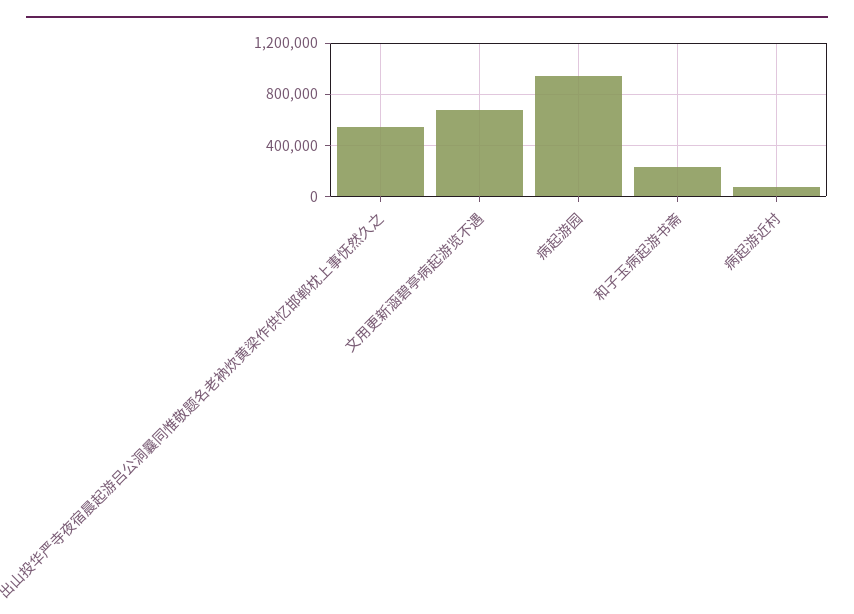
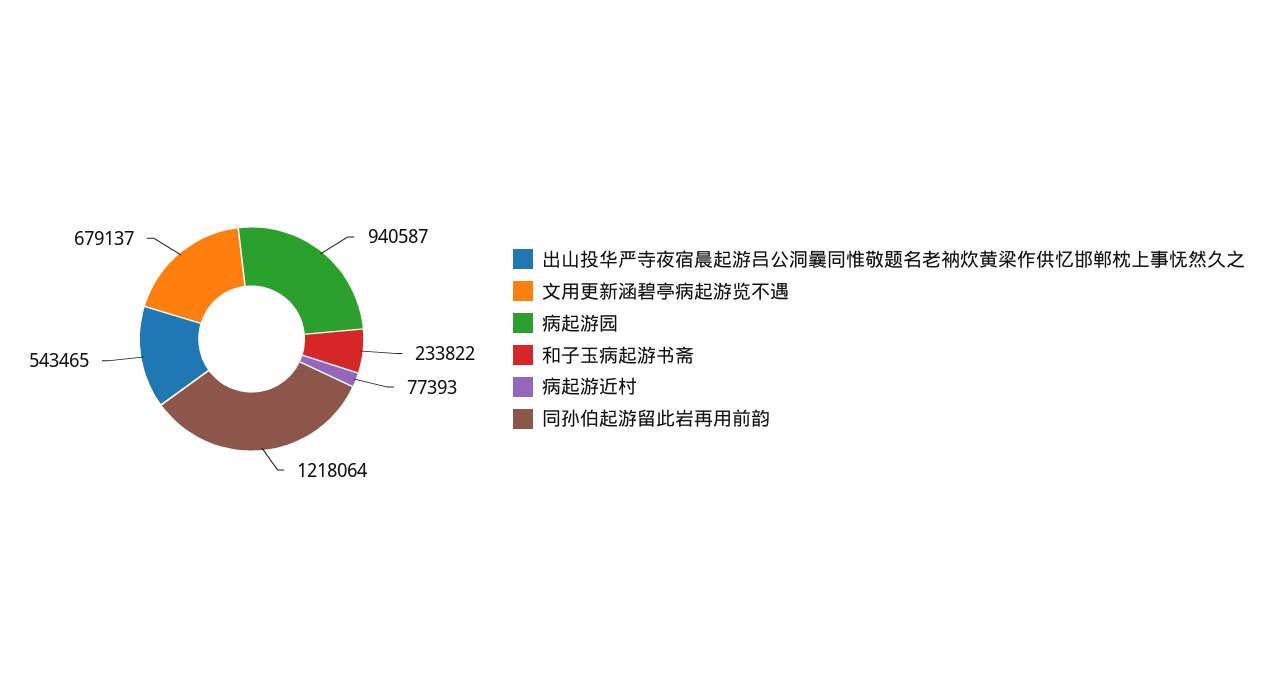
同孙伯起游留此岩再用前韵: none -> 1218064

